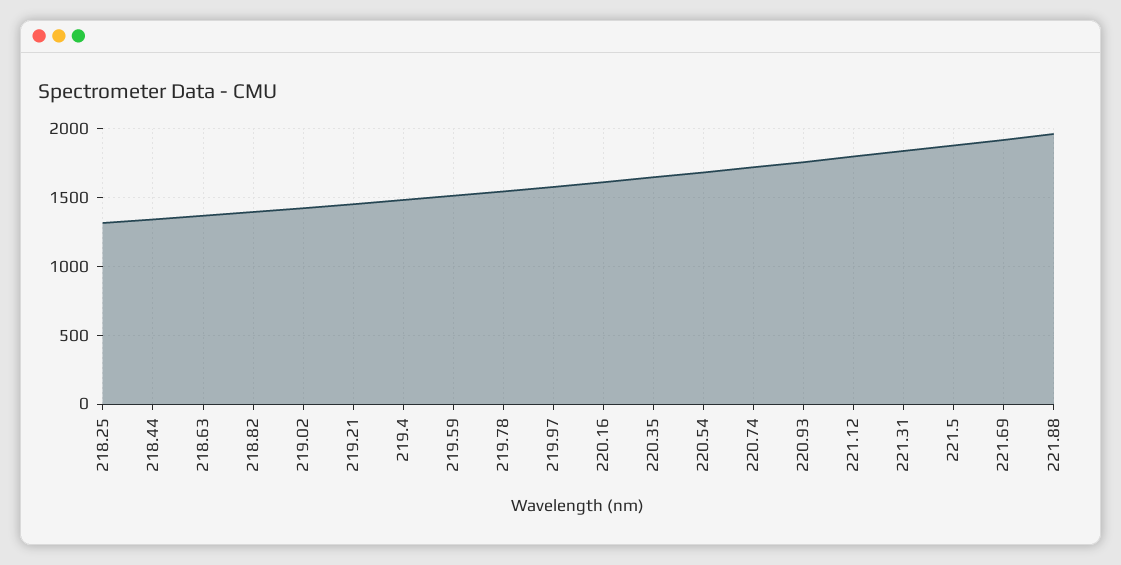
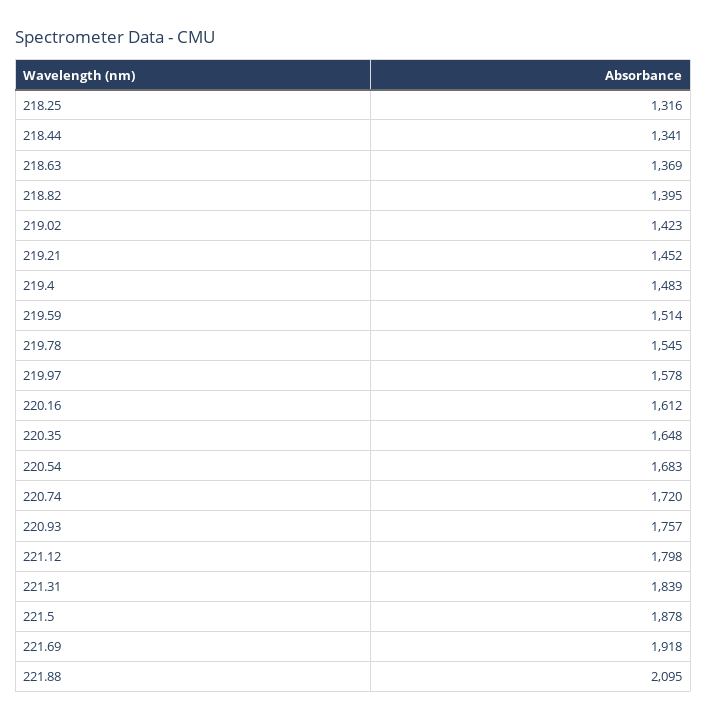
221.88: 1950 -> 2095

